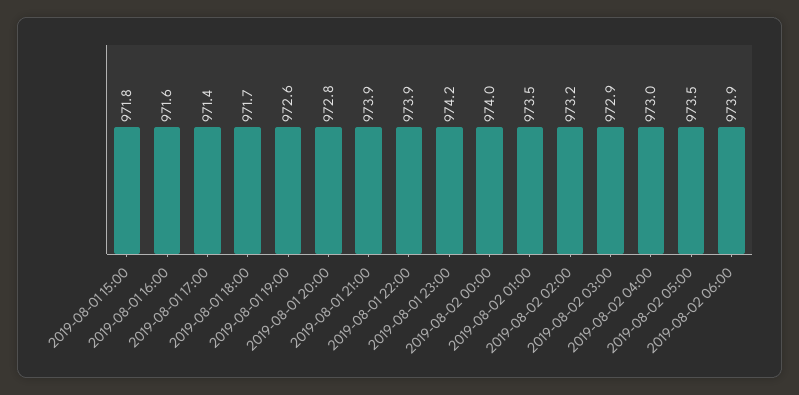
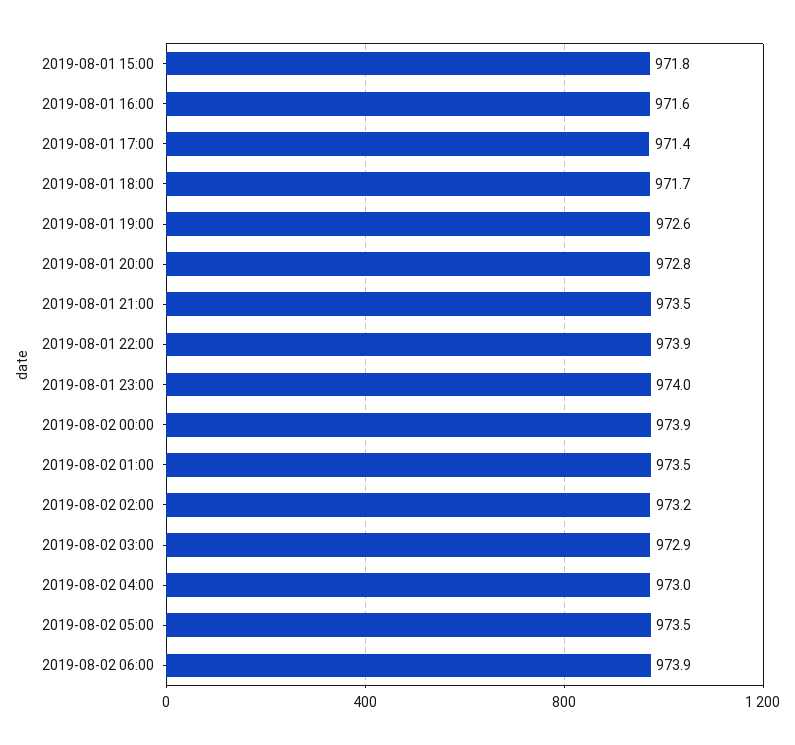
2019-08-01 21:00: 973.9 -> 973.5
2019-08-01 23:00: 974.2 -> 974
2019-08-02 00:00: 974 -> 973.9

